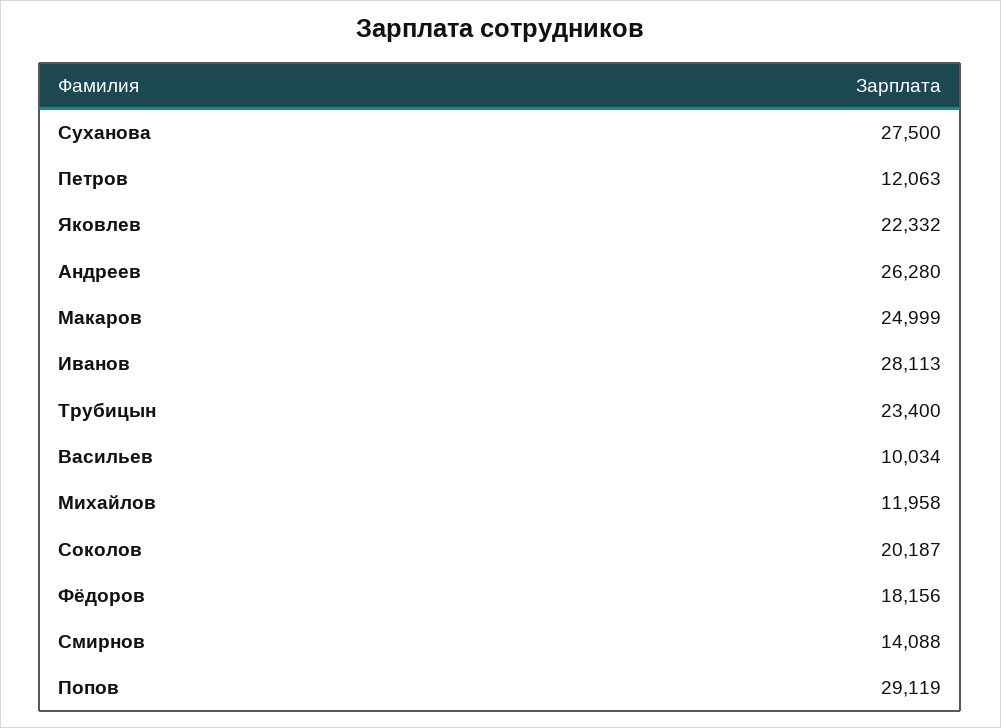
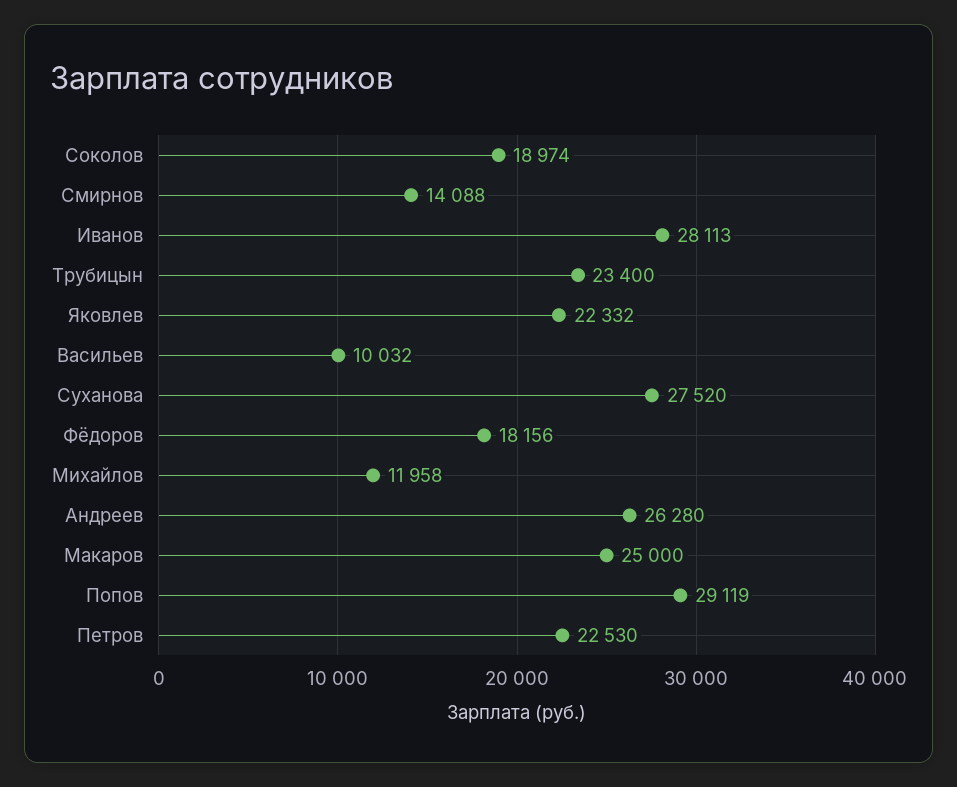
Суханова: 27500 -> 27520
Петров: 12063 -> 22530
Макаров: 24999 -> 25000
Васильев: 10034 -> 10032
Соколов: 20187 -> 18974

